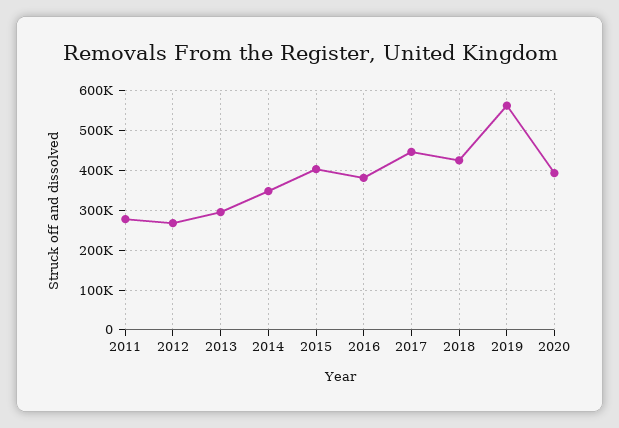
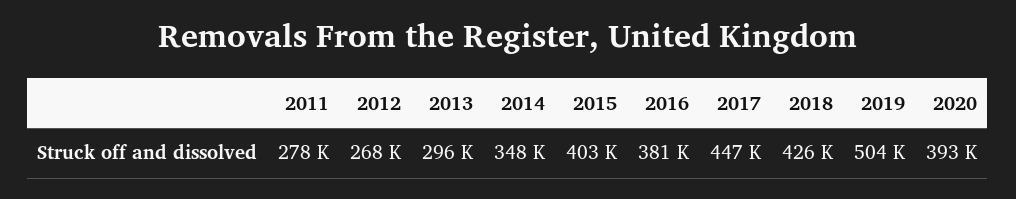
2019: 560000 -> 504000

